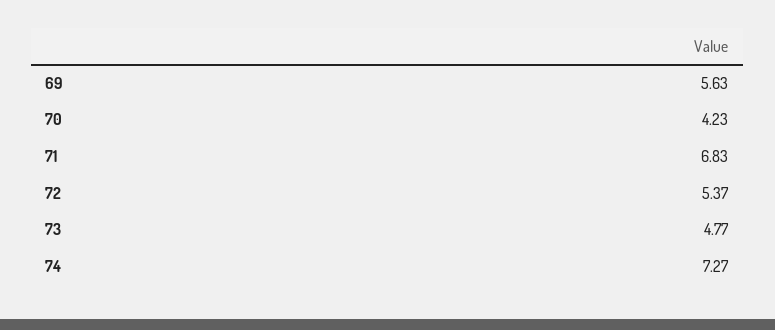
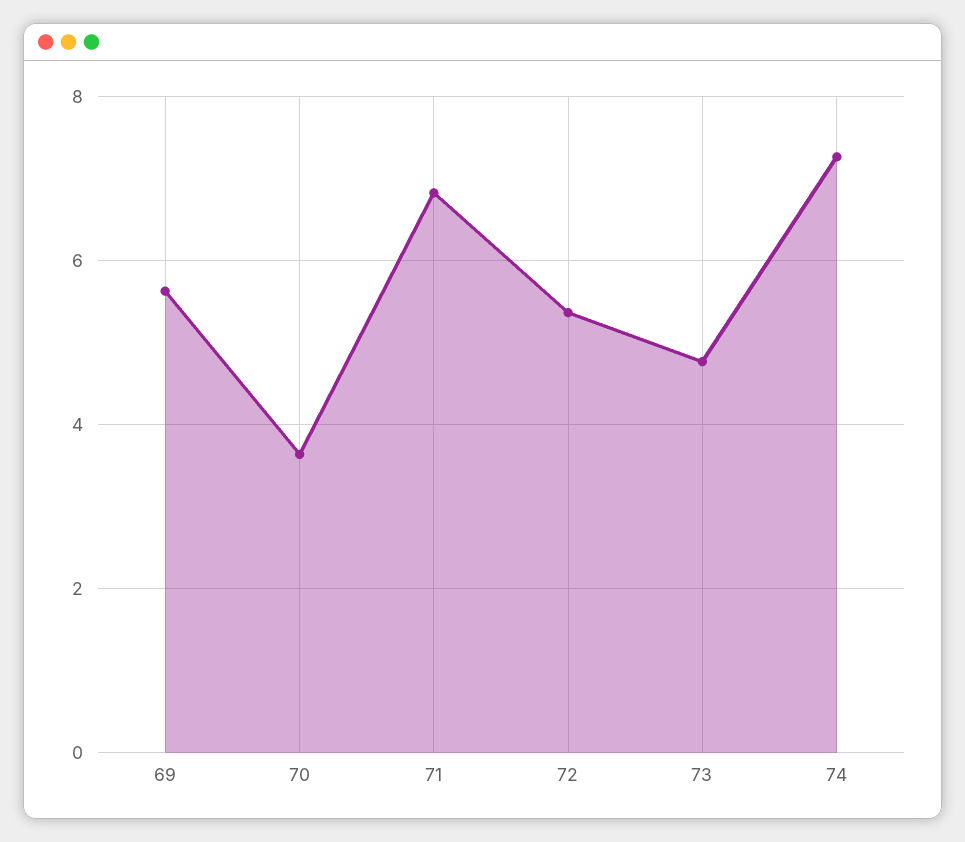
70: 4.23 -> 3.6

